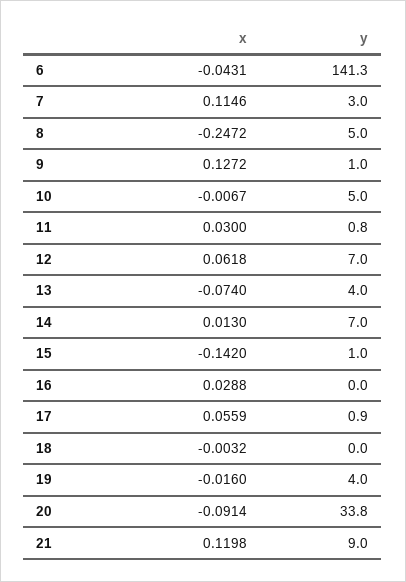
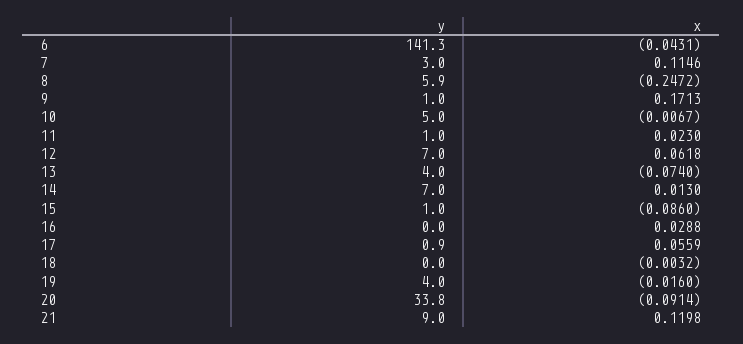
y, 8: 5 -> 5.9
x, 9: 0.1272 -> 0.1713
x, 11: 0.03 -> 0.023
y, 11: 0.8 -> 1
x, 15: -0.142 -> -0.086

